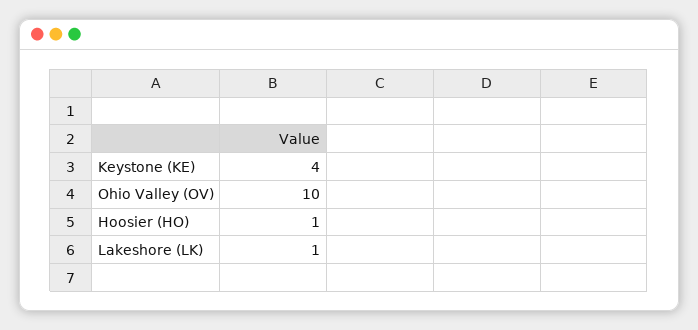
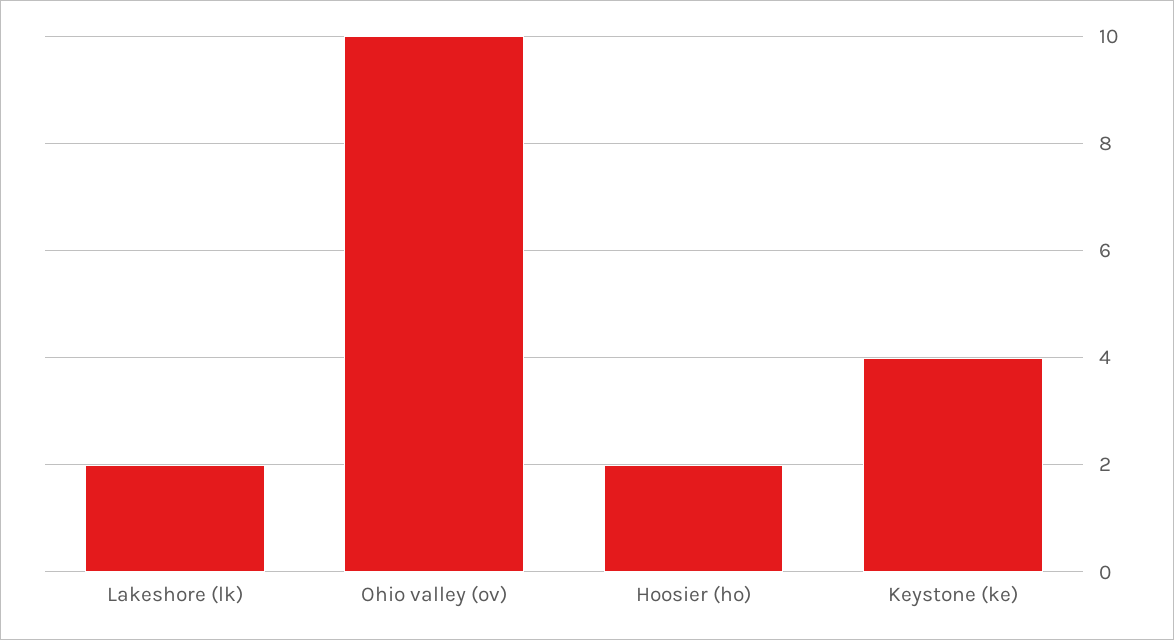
Hoosier (HO): 1 -> 2
Lakeshore (LK): 1 -> 2

